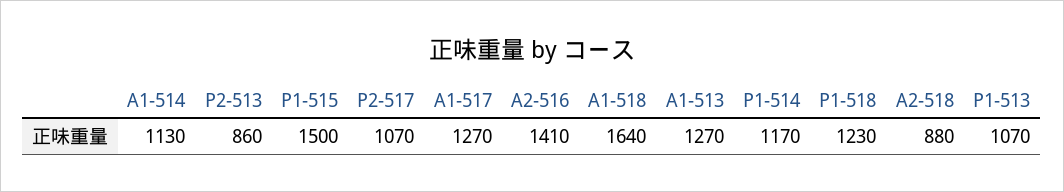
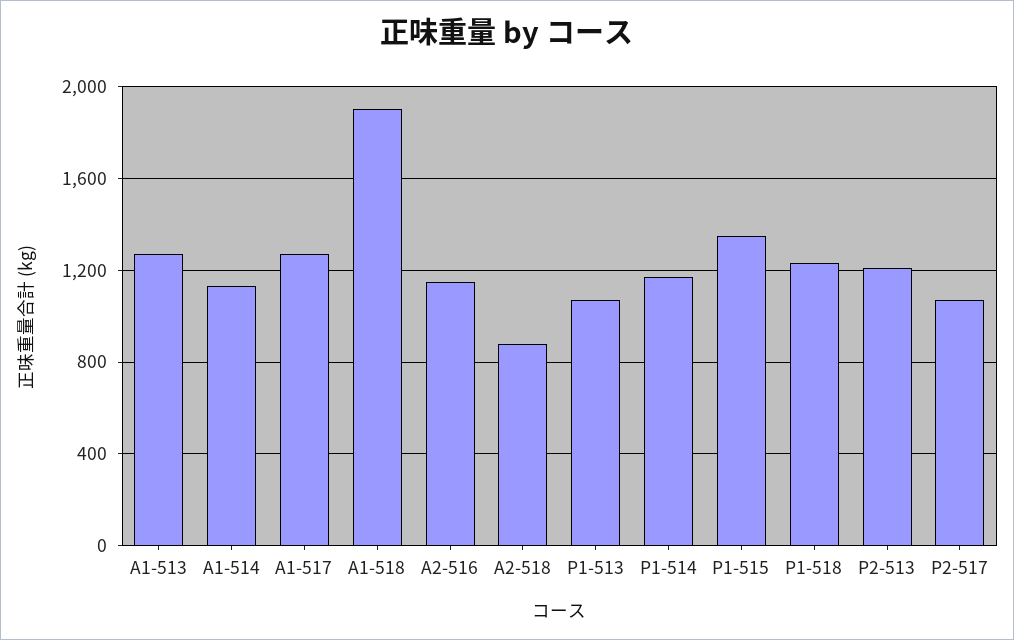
P2-513: 860 -> 1200
P1-515: 1500 -> 1350
A2-516: 1410 -> 1150
A1-518: 1640 -> 1900

